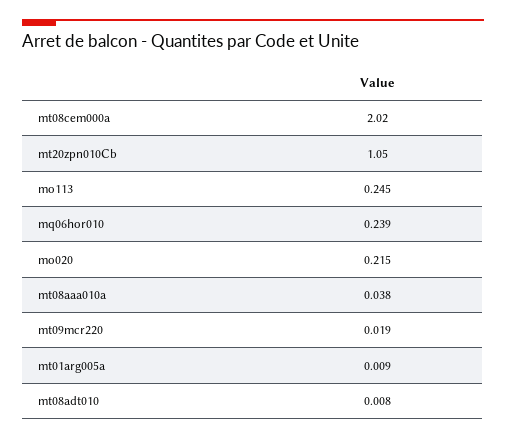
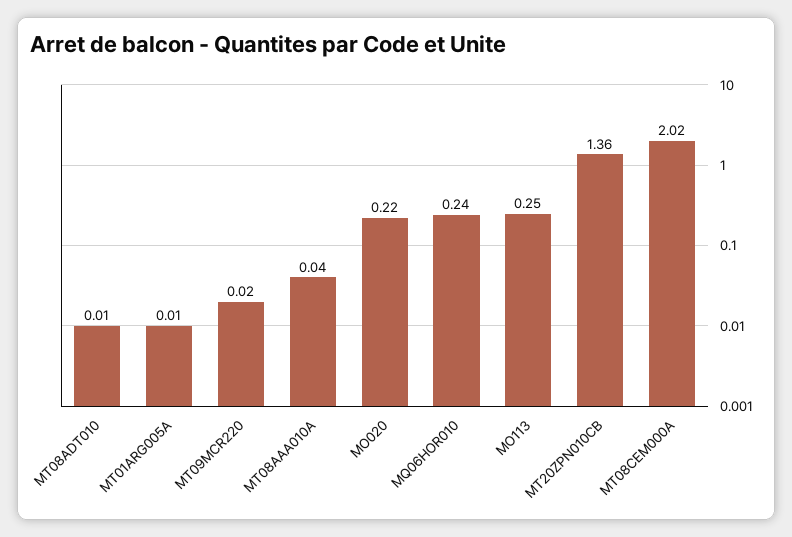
mt20zpn010Cb: 1.05 -> 1.36

